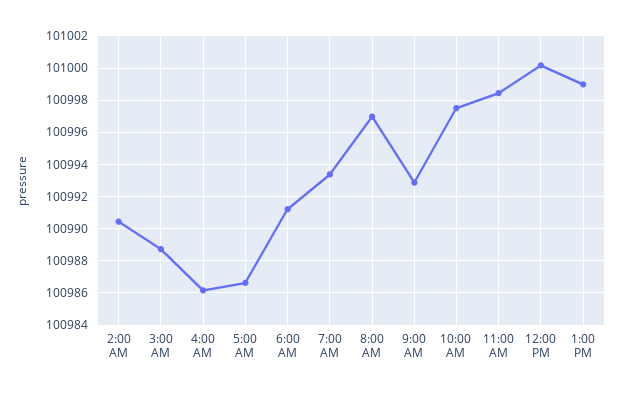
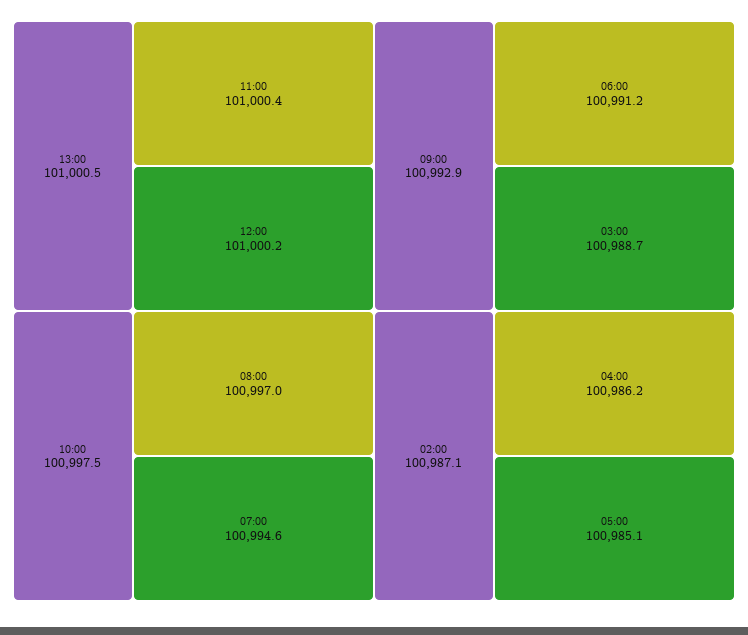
2:00 AM: 100990.5 -> 100987.1
5:00 AM: 100986.5 -> 100985.1
7:00 AM: 100993.5 -> 100994.6
11:00 AM: 100998.5 -> 101000.4
1:00 PM: 100999 -> 101000.5

